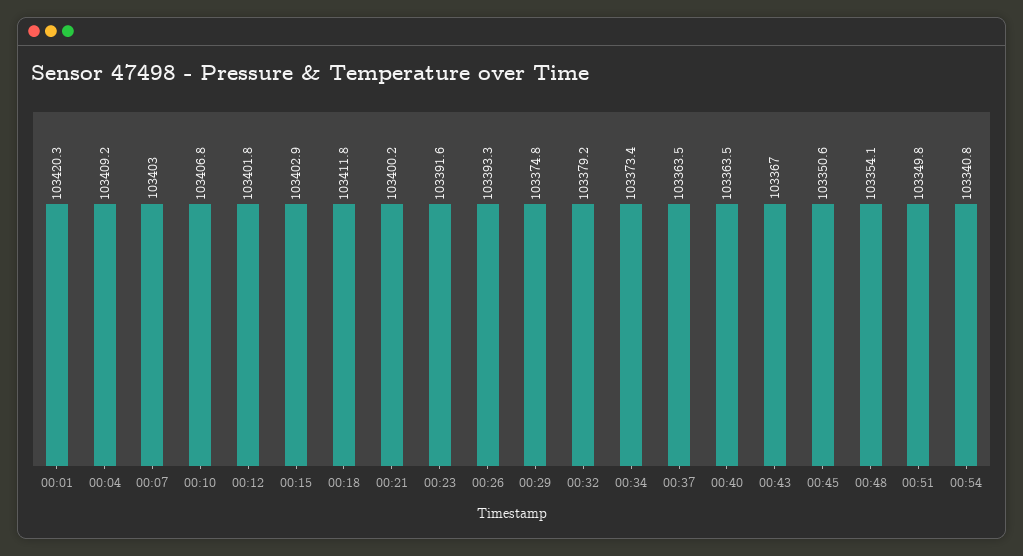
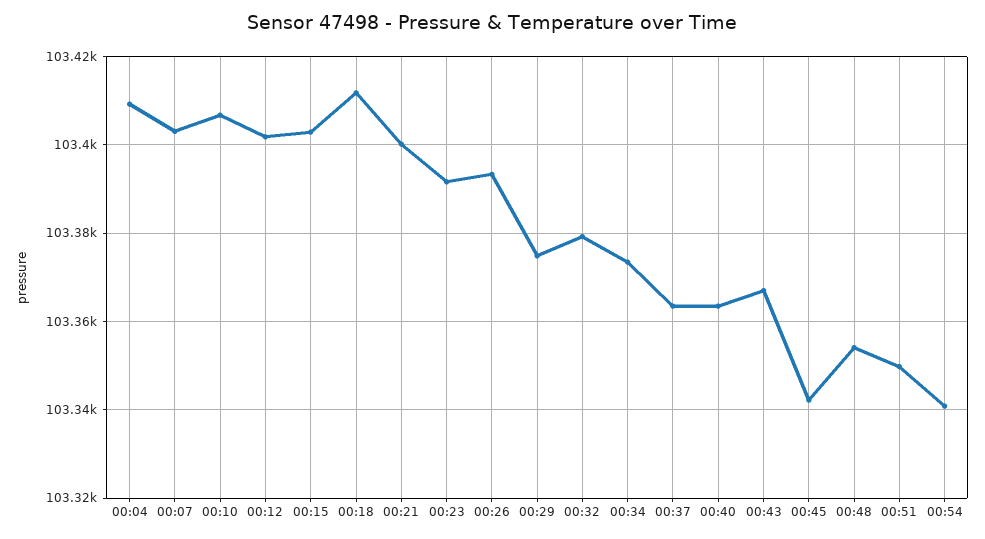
00:01: 103420.3 -> none
00:45: 103350.6 -> 103342

